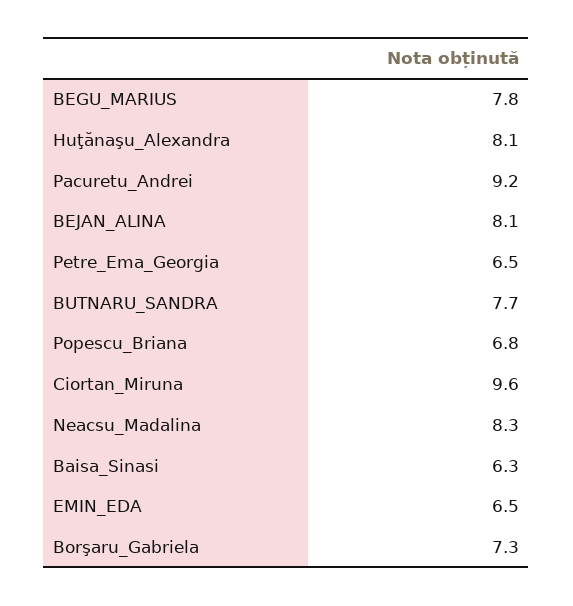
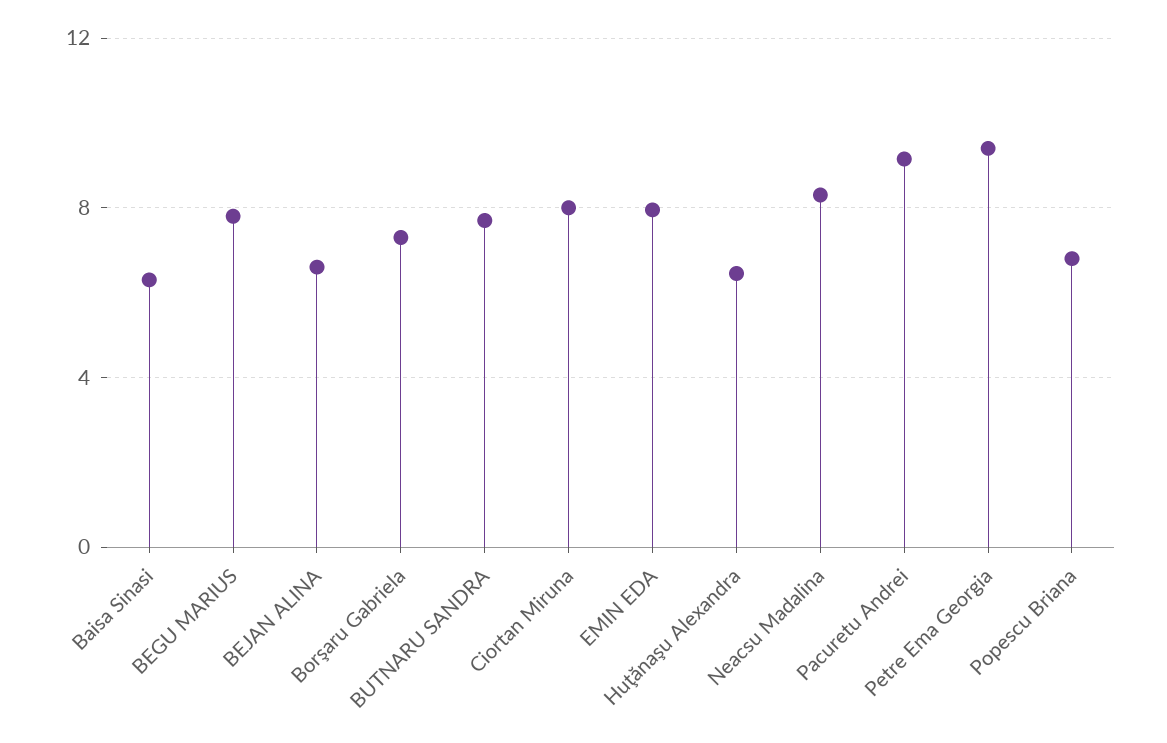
Huţănaşu_Alexandra: 8.1 -> 6.5
BEJAN_ALINA: 8.1 -> 6.5
Petre_Ema_Georgia: 6.5 -> 9.5
Ciortan_Miruna: 9.6 -> 8
EMIN_EDA: 6.5 -> 8

